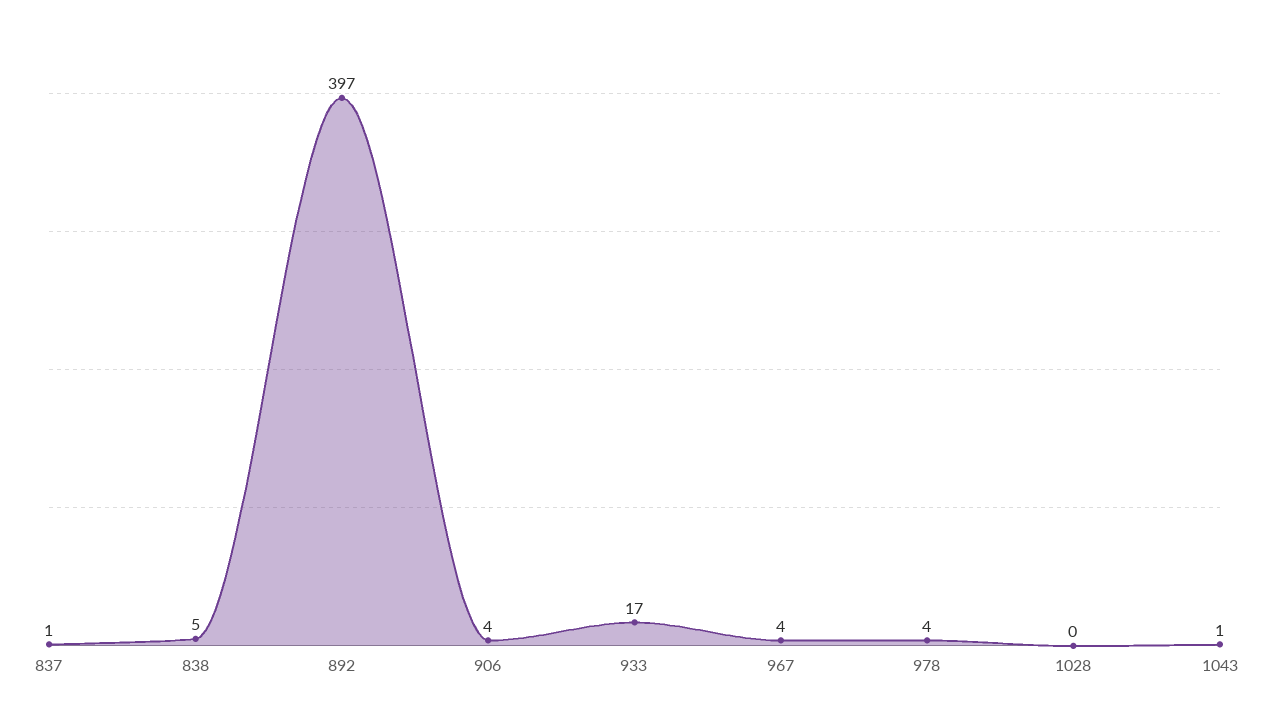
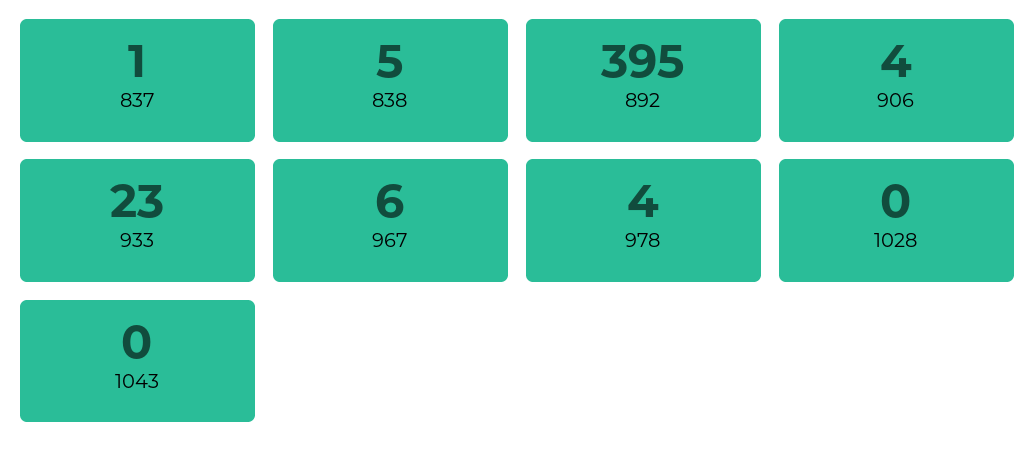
892: 397 -> 395
933: 17 -> 23
967: 4 -> 6
1043: 1 -> 0

